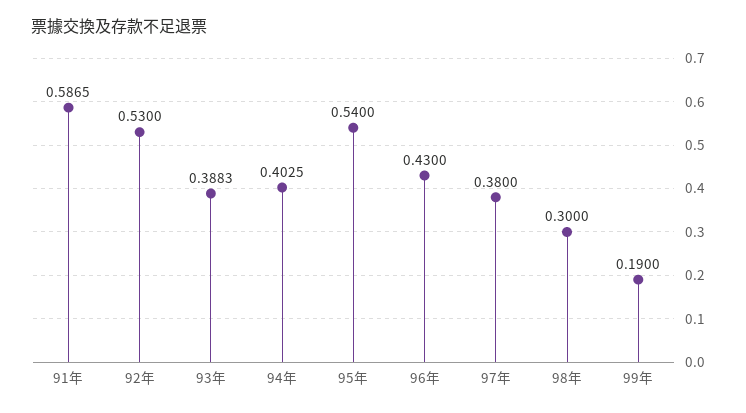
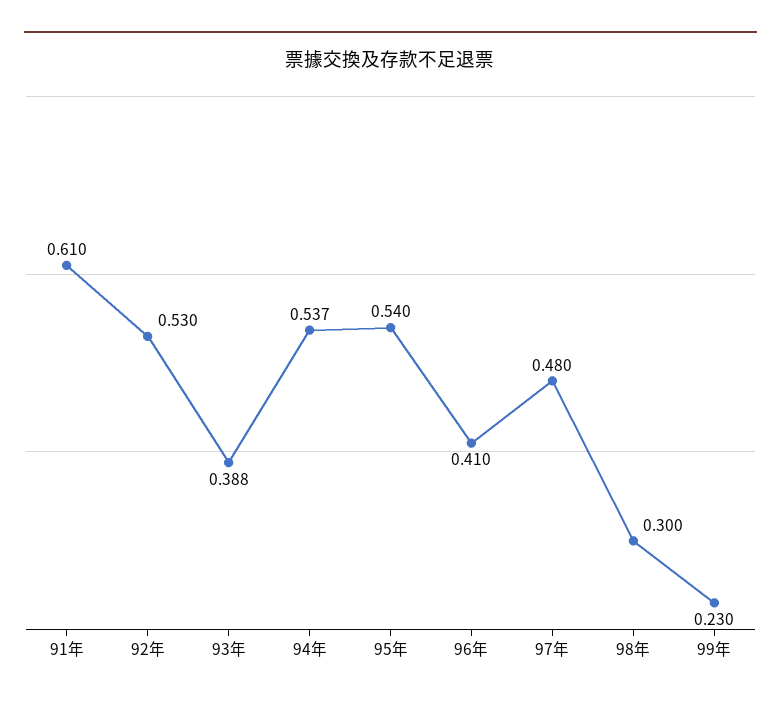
91年: 0.5865 -> 0.61
94年: 0.4025 -> 0.537
96年: 0.43 -> 0.41
97年: 0.38 -> 0.48
99年: 0.19 -> 0.23

